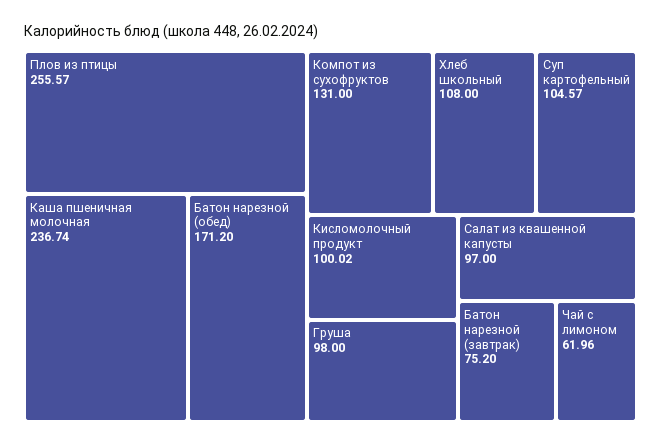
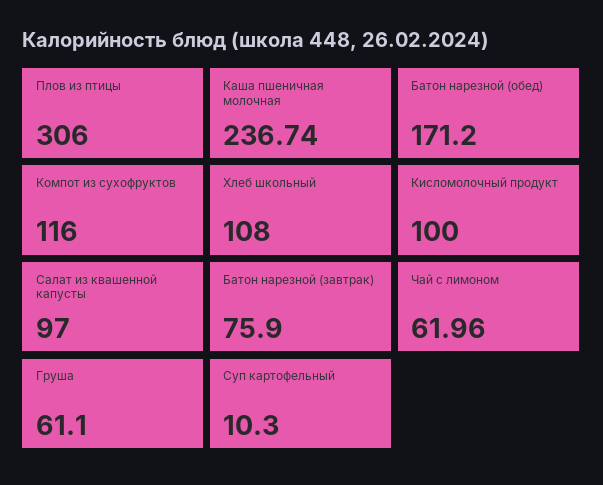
Плов из птицы: 255.57 -> 306
Компот из сухофруктов: 131 -> 116
Суп картофельный: 104.57 -> 10.3
Кисломолочный продукт: 100.02 -> 100
Груша: 98 -> 61.1
Батон нарезной (завтрак): 75.2 -> 75.9

